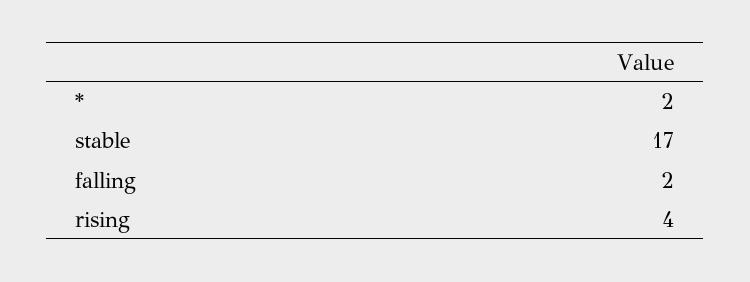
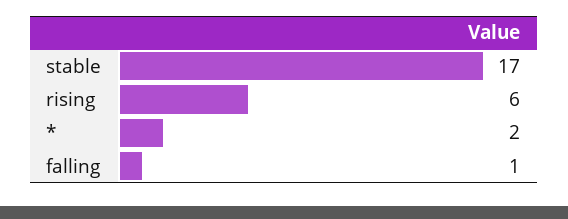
falling: 2 -> 1
rising: 4 -> 6

